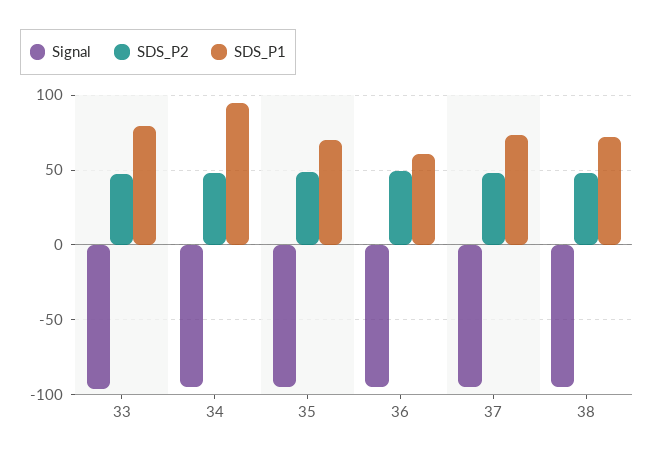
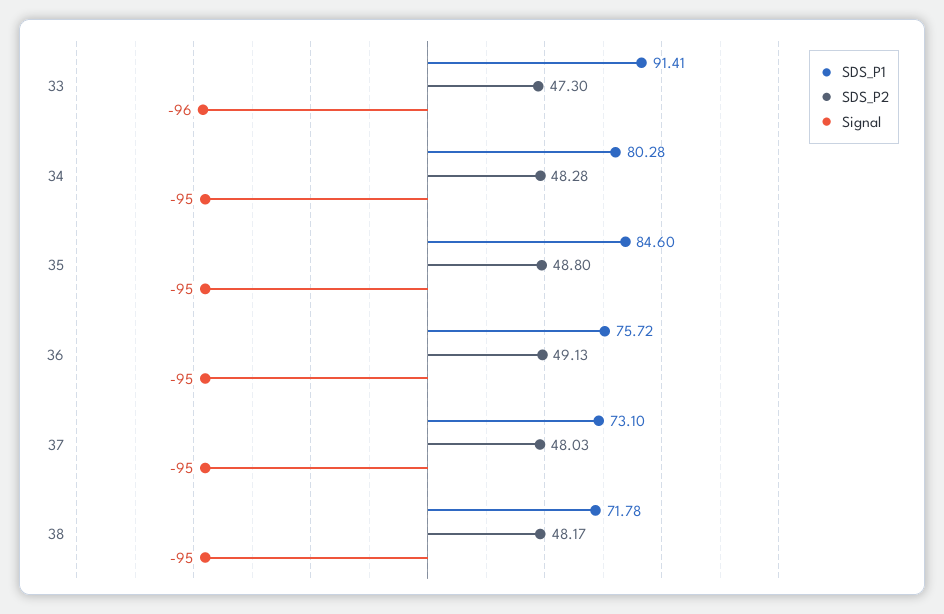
SDS_P1, 33: 80 -> 91.41
SDS_P1, 34: 95 -> 80.28
SDS_P1, 35: 70 -> 84.6
SDS_P1, 36: 60 -> 75.72

